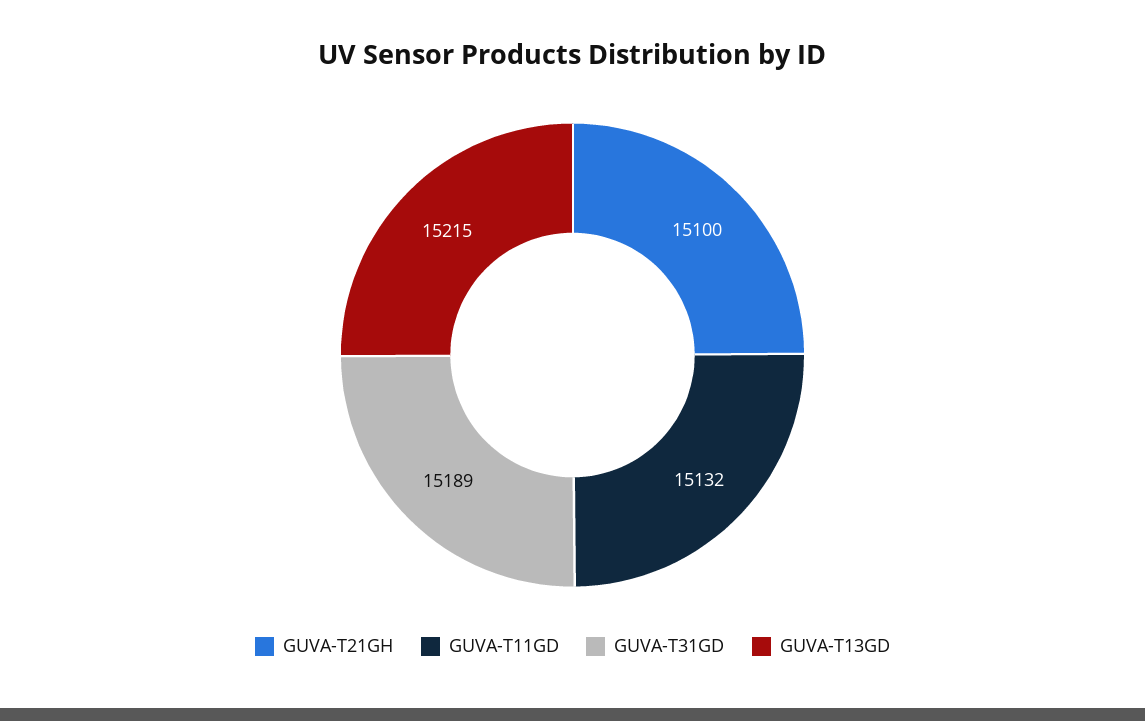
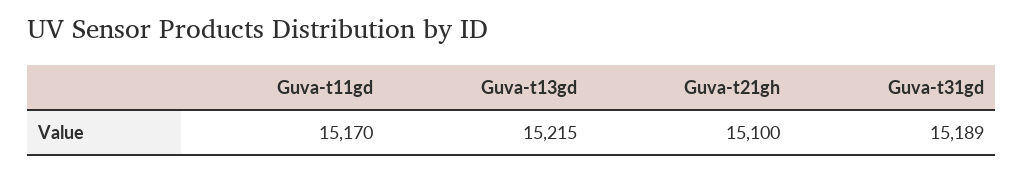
GUVA-T11GD: 15132 -> 15170

